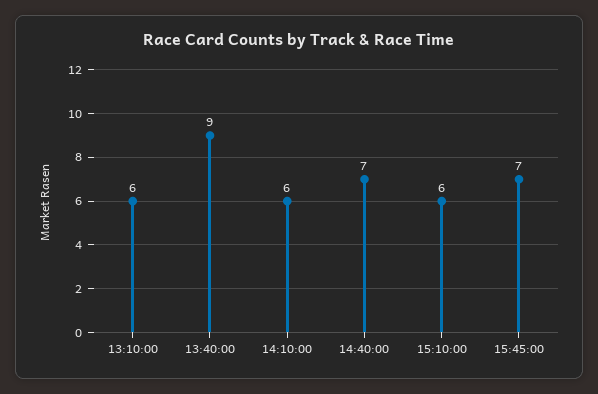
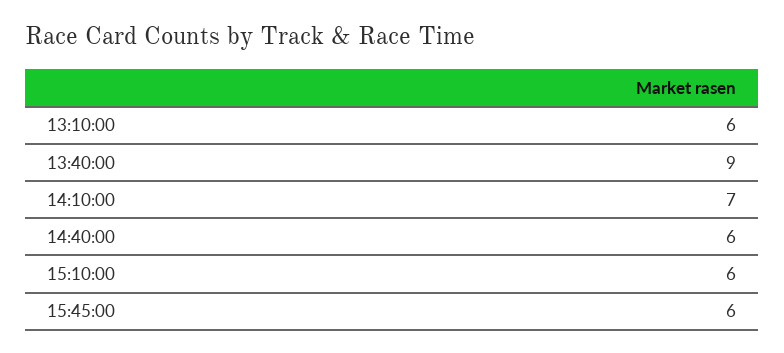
14:10:00: 6 -> 7
14:40:00: 7 -> 6
15:45:00: 7 -> 6

